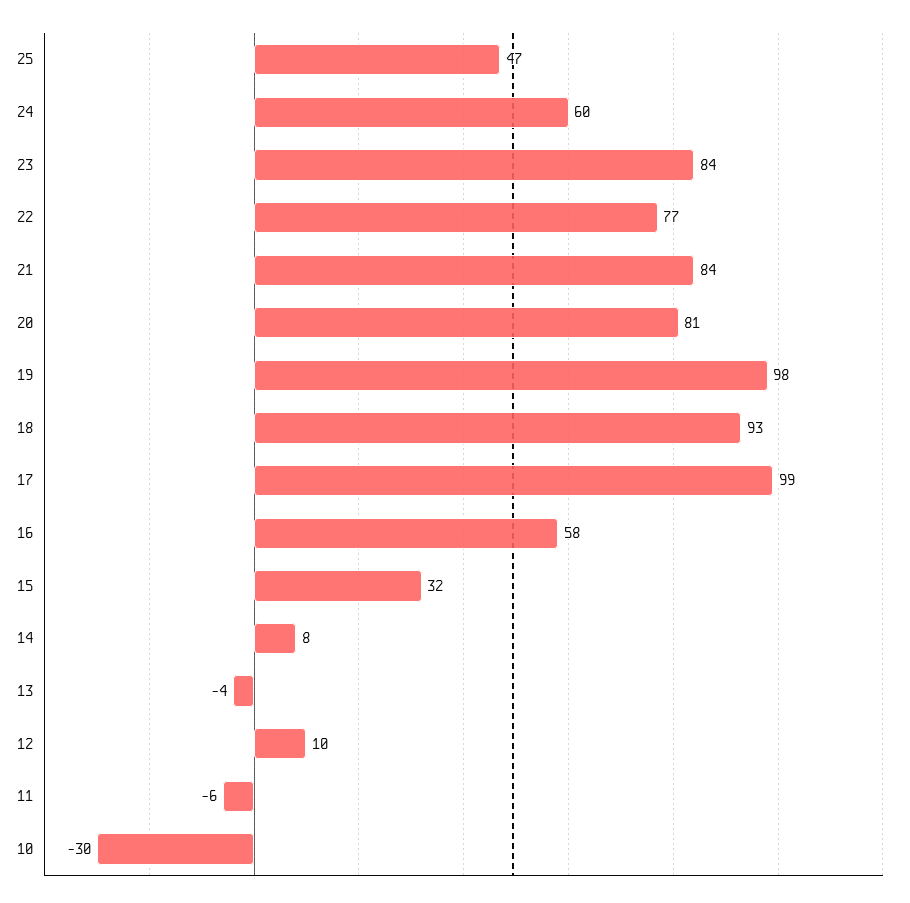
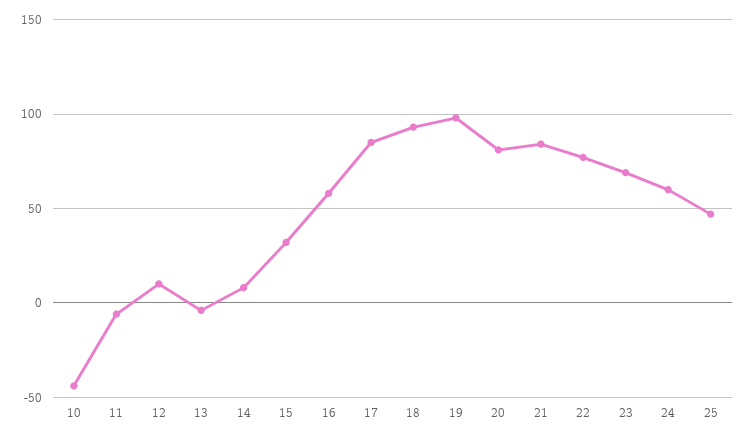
23: 84 -> 70
17: 99 -> 85
10: -30 -> -45

